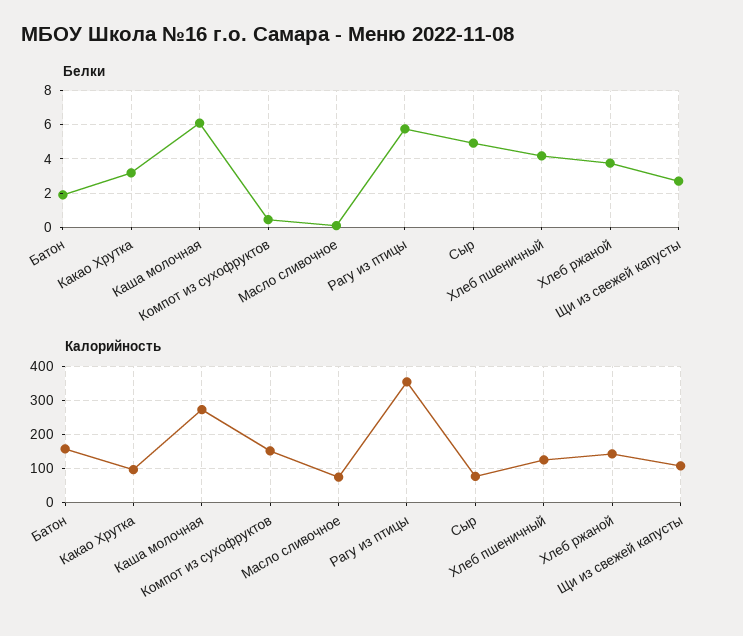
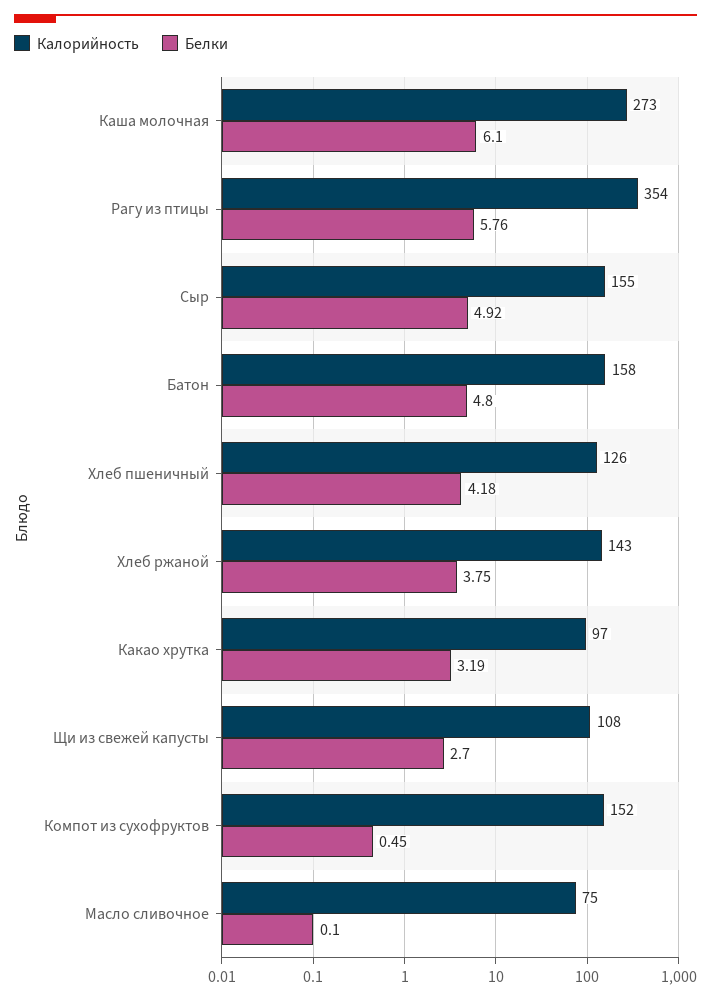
Белки, Батон: 2 -> 4.8
Калорийность, Сыр: 80 -> 155

